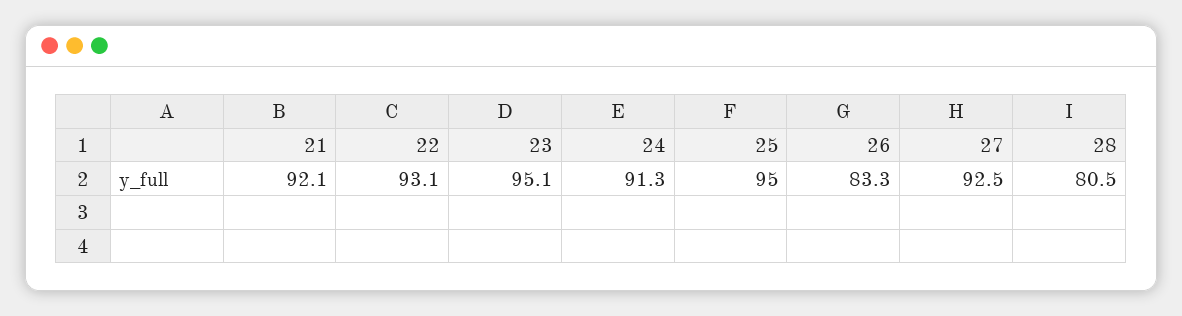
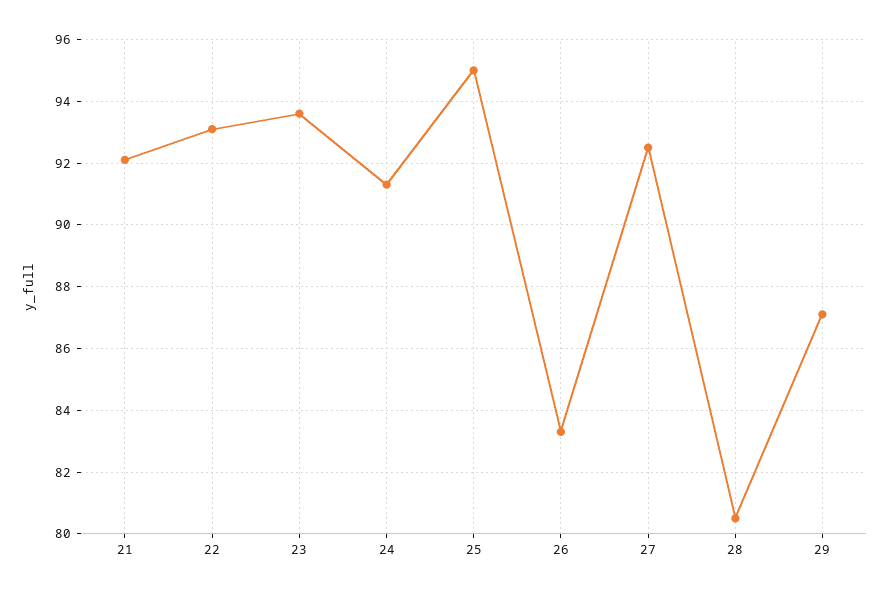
23: 95.1 -> 93.5
29: none -> 87

